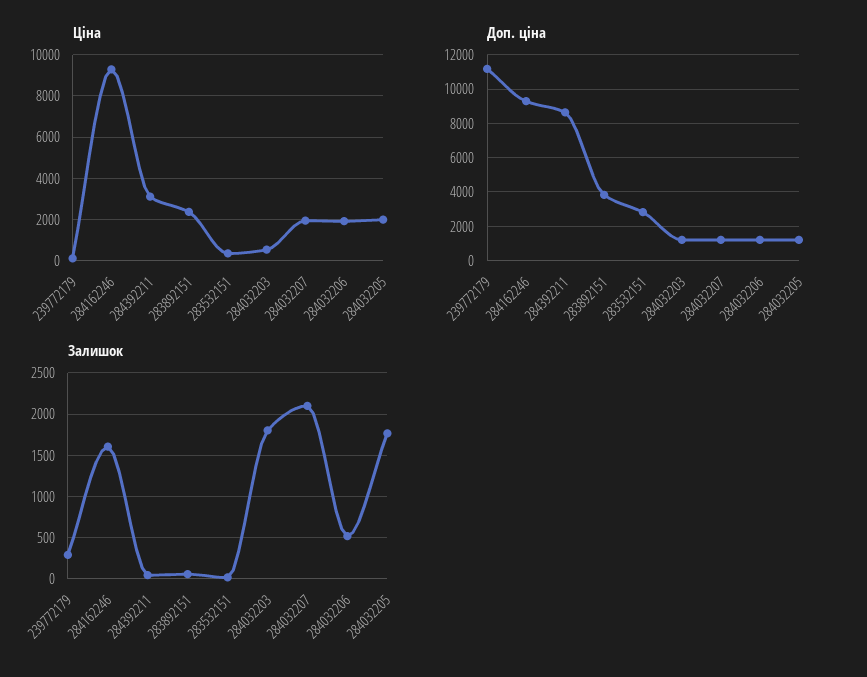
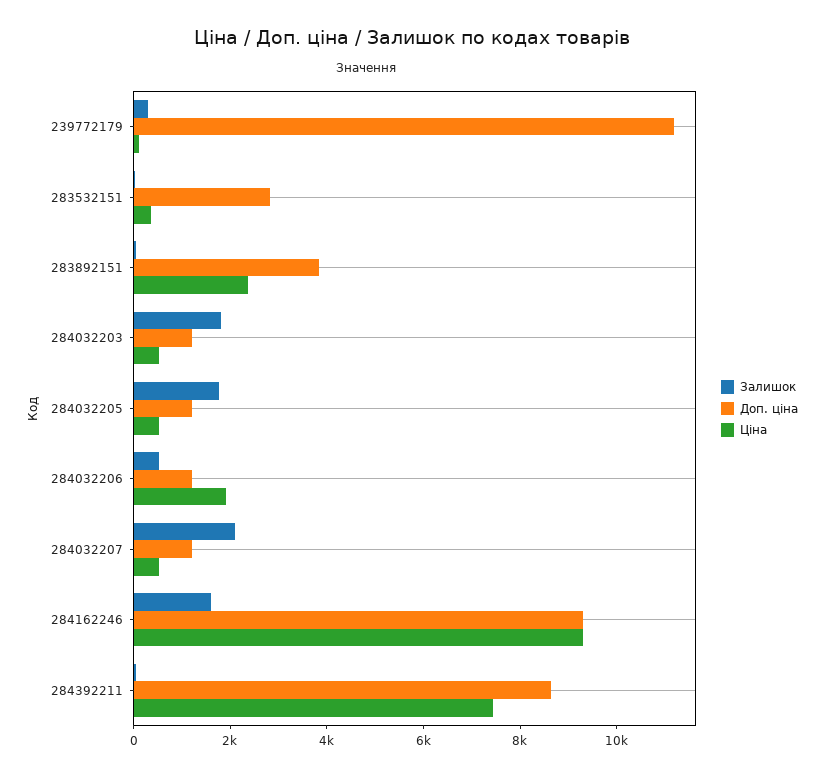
Ціна, 284392211: 3000 -> 7500
Ціна, 284032207: 2000 -> 500
Ціна, 284032205: 2000 -> 500

